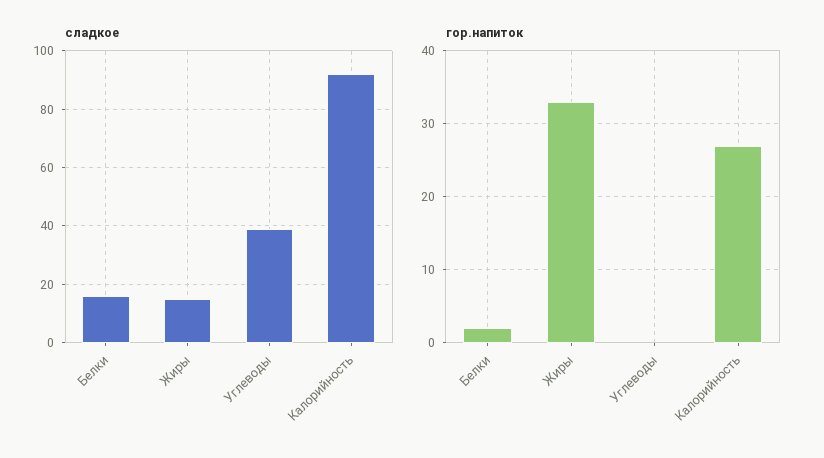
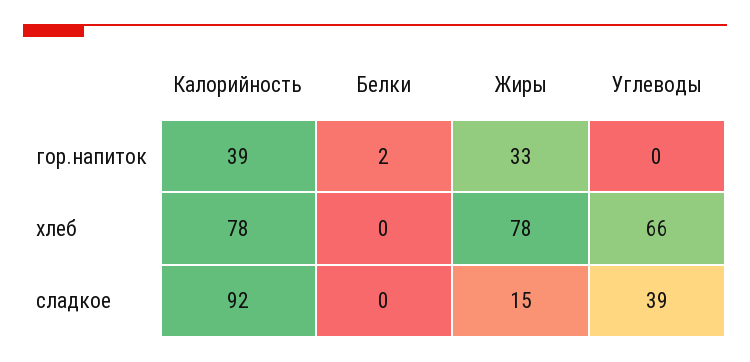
сладкое, Белки: 15 -> 0
гор.напиток, Калорийность: 27 -> 39
хлеб, Калорийность: none -> 78
хлеб, Белки: none -> 0
хлеб, Жиры: none -> 78
хлеб, Углеводы: none -> 66

